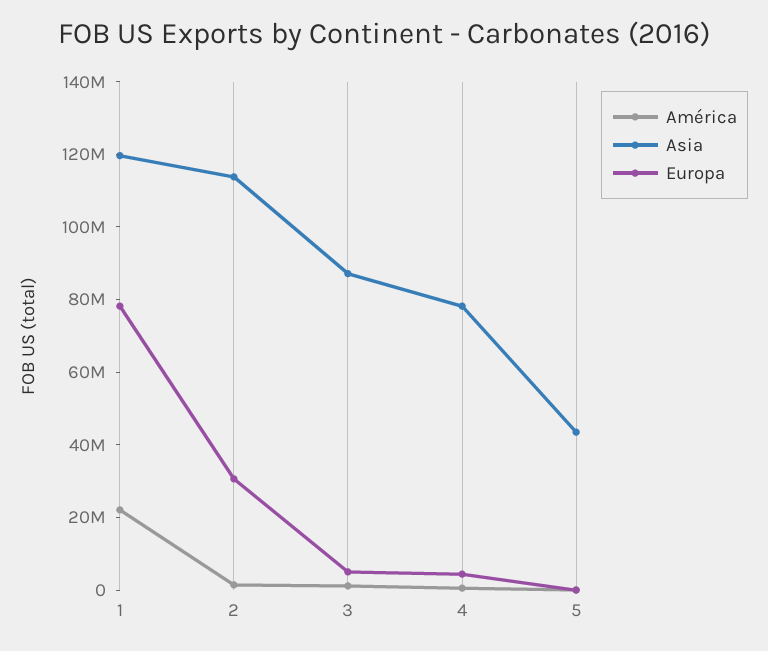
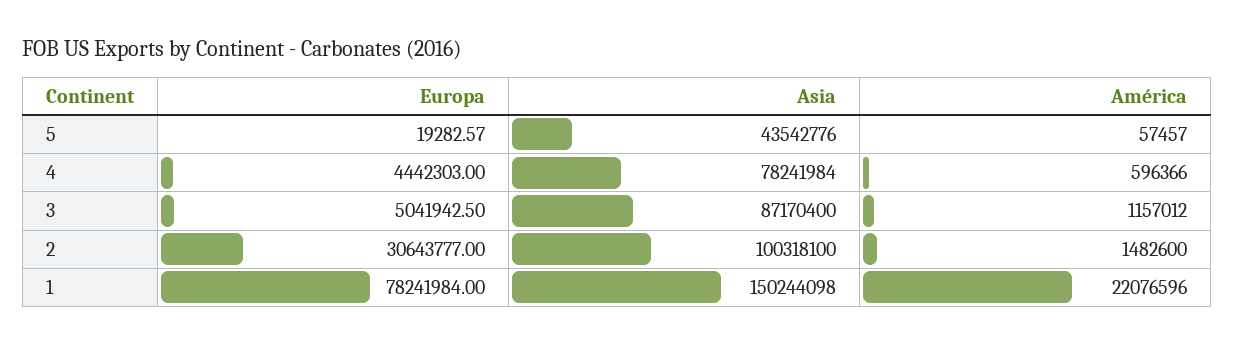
Asia, 1: 120000000 -> 150244098
Asia, 2: 115000000 -> 100318100

